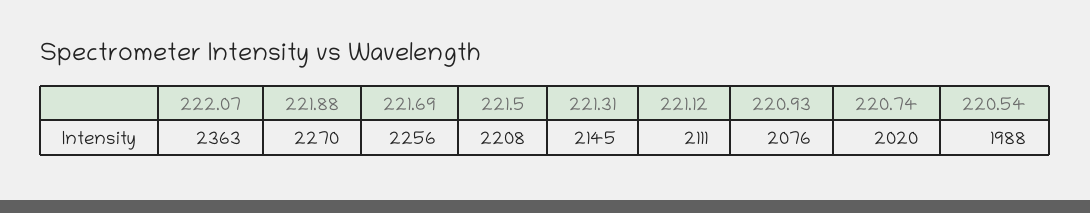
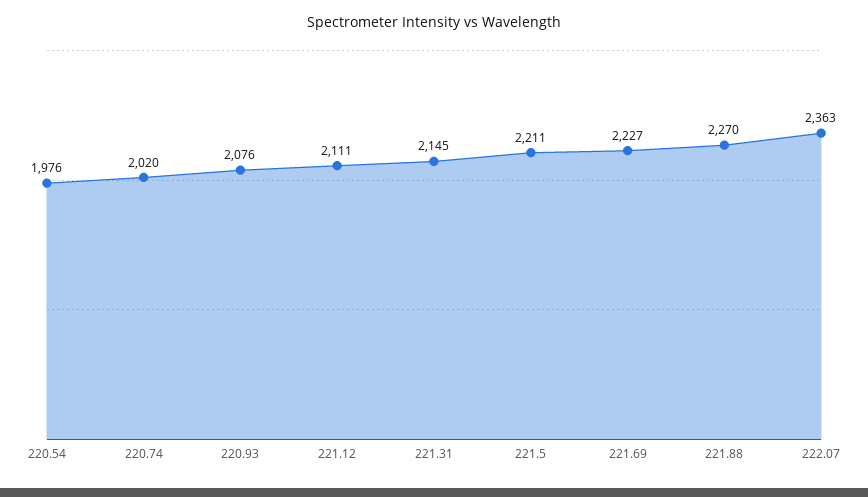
221.69: 2256 -> 2227
221.5: 2208 -> 2211
220.54: 1988 -> 1976

